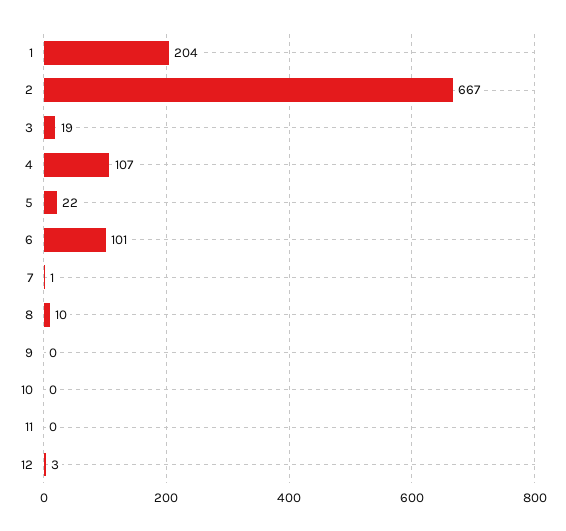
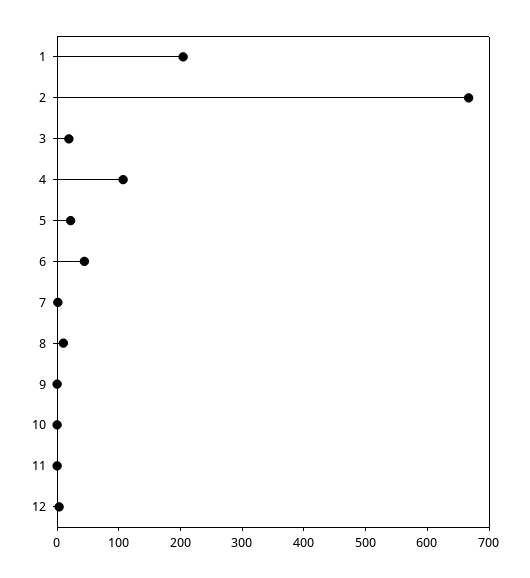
6: 101 -> 40

